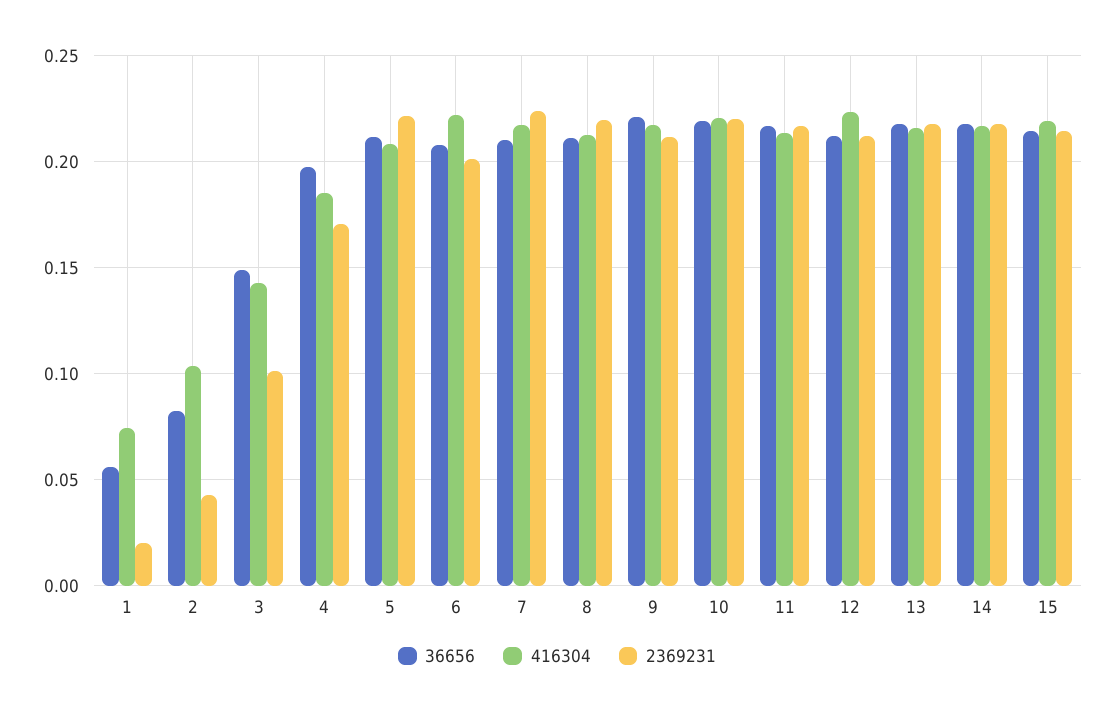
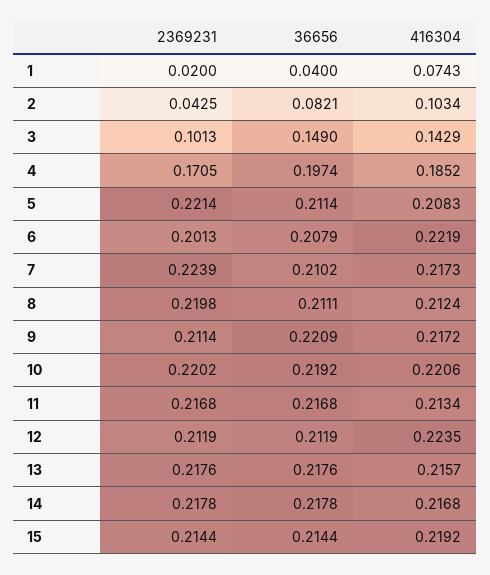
36656, 1: 0.055 -> 0.04

